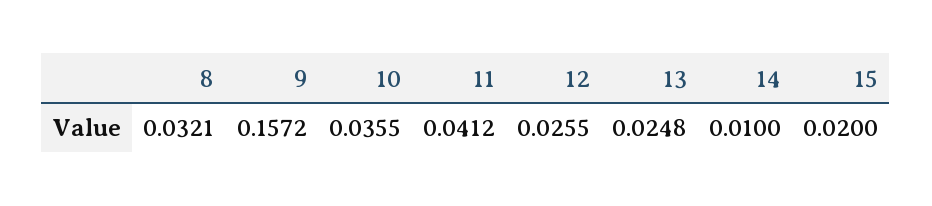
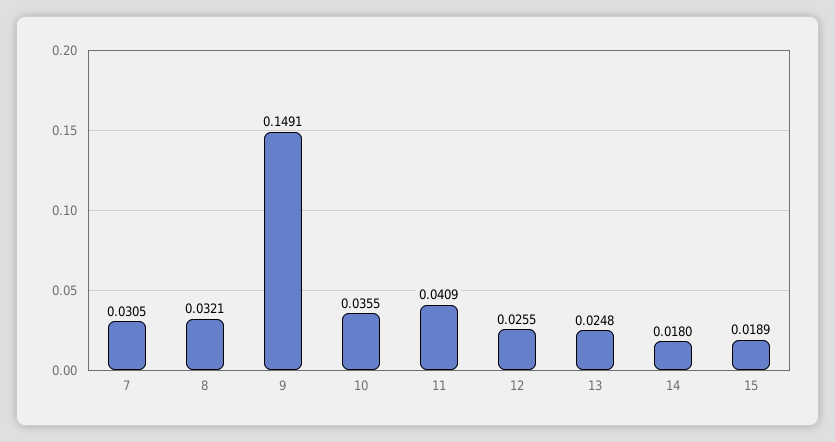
9: 0.1572 -> 0.1491
11: 0.0412 -> 0.0409
14: 0.01 -> 0.018
15: 0.02 -> 0.0189
7: none -> 0.0305

